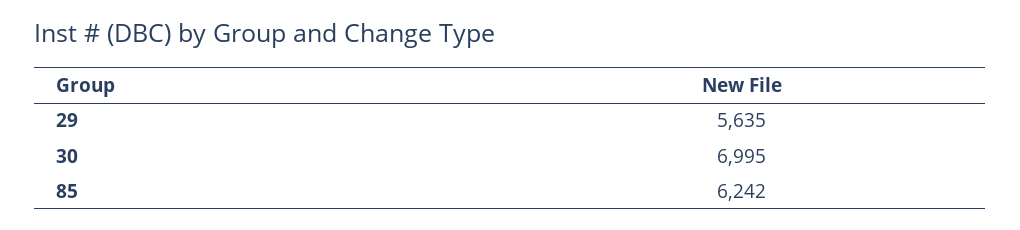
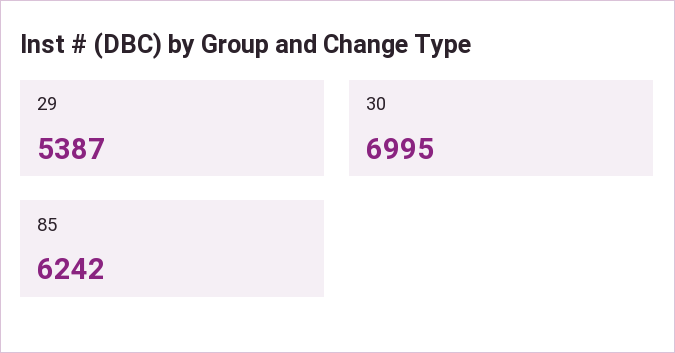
29: 5635 -> 5387

